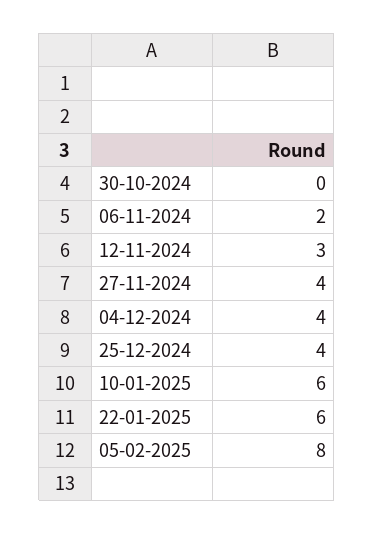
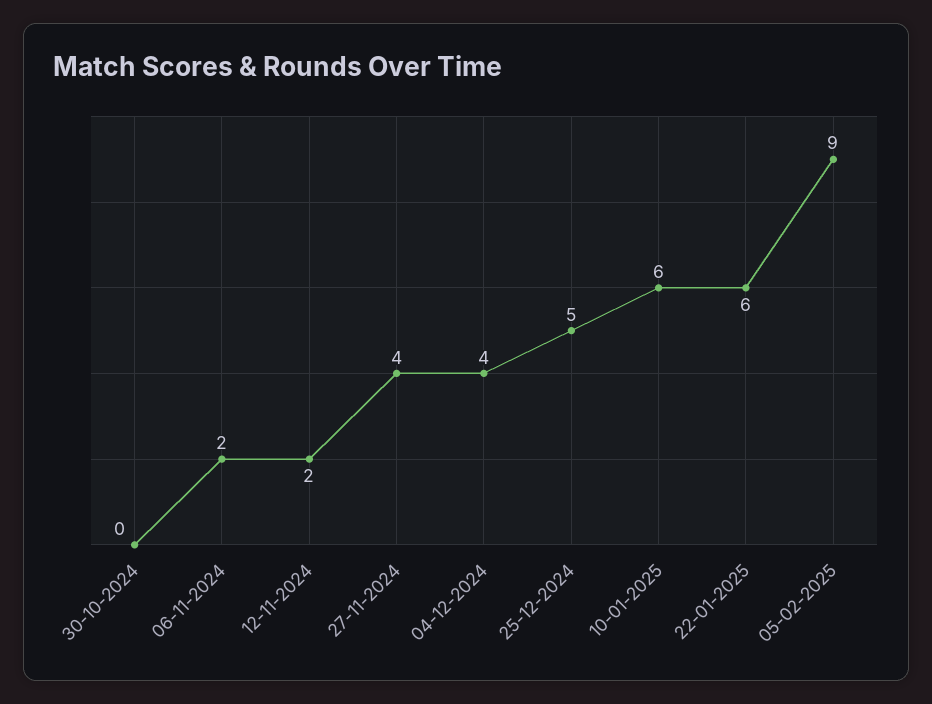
12-11-2024: 3 -> 2
25-12-2024: 4 -> 5
05-02-2025: 8 -> 9

